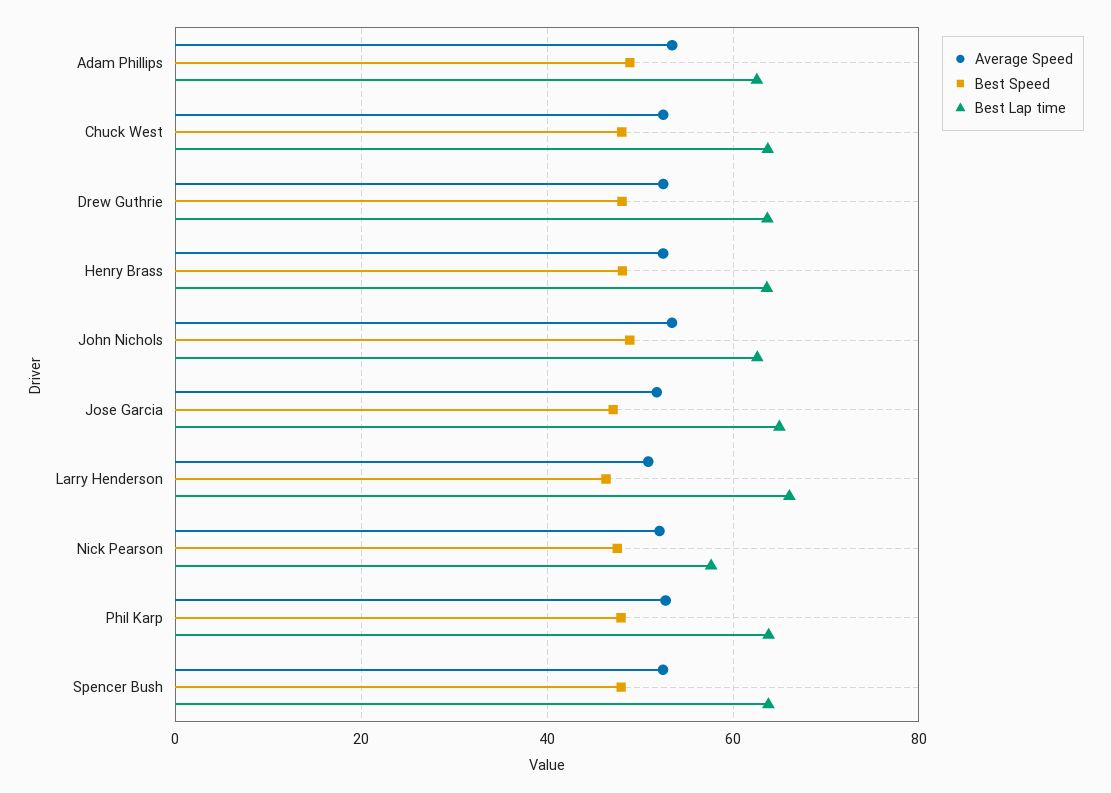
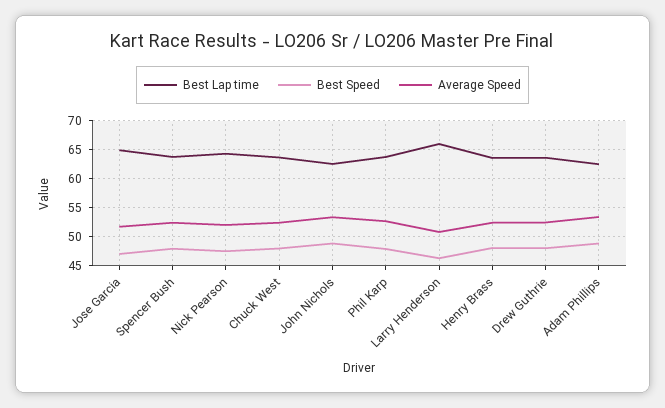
Best Lap time, Nick Pearson: 58 -> 65

